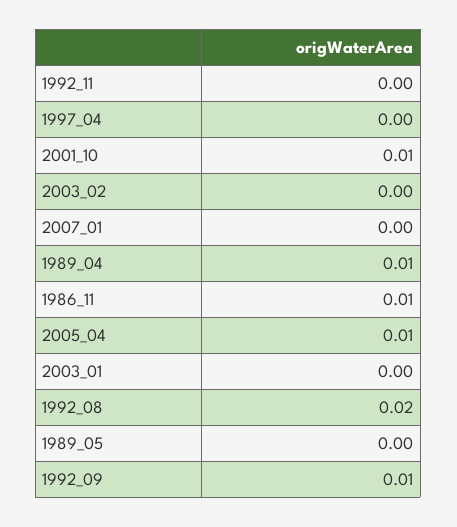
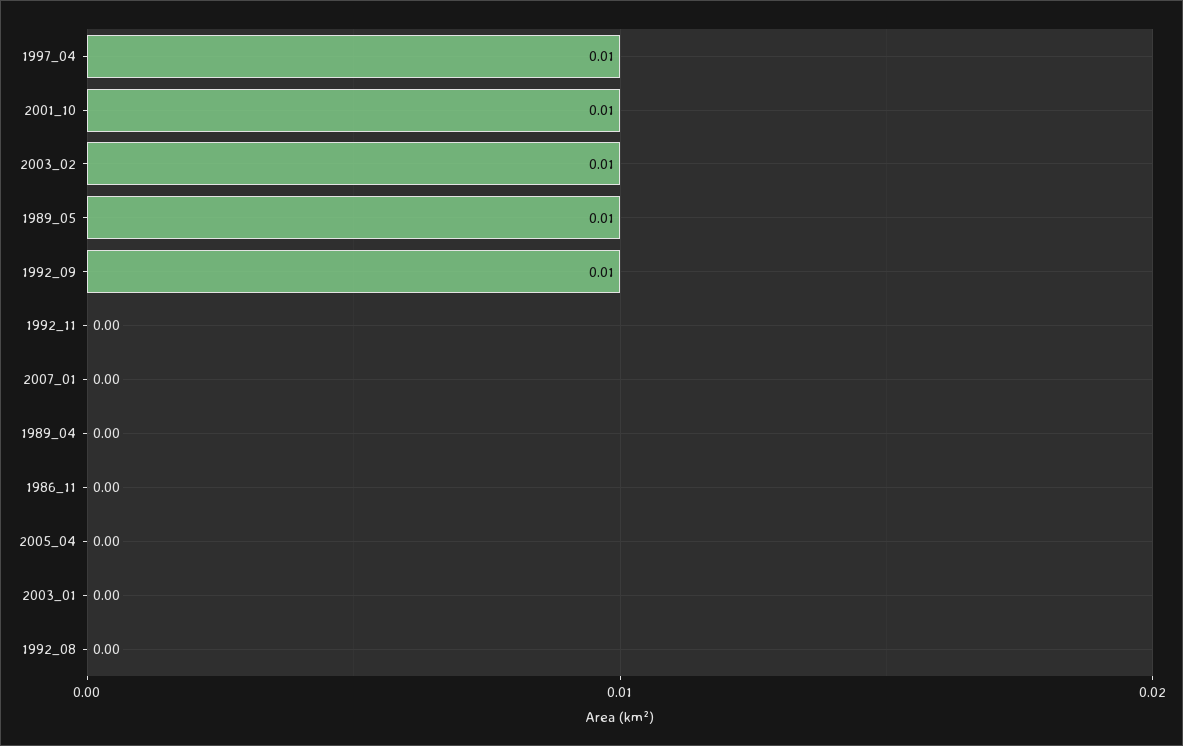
1997_04: 0 -> 0.01
2003_02: 0 -> 0.01
1989_04: 0.01 -> 0
1986_11: 0.01 -> 0
2005_04: 0.01 -> 0
1992_08: 0.02 -> 0
1989_05: 0 -> 0.01

